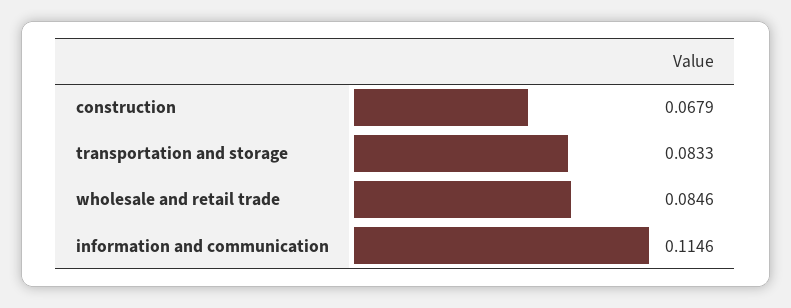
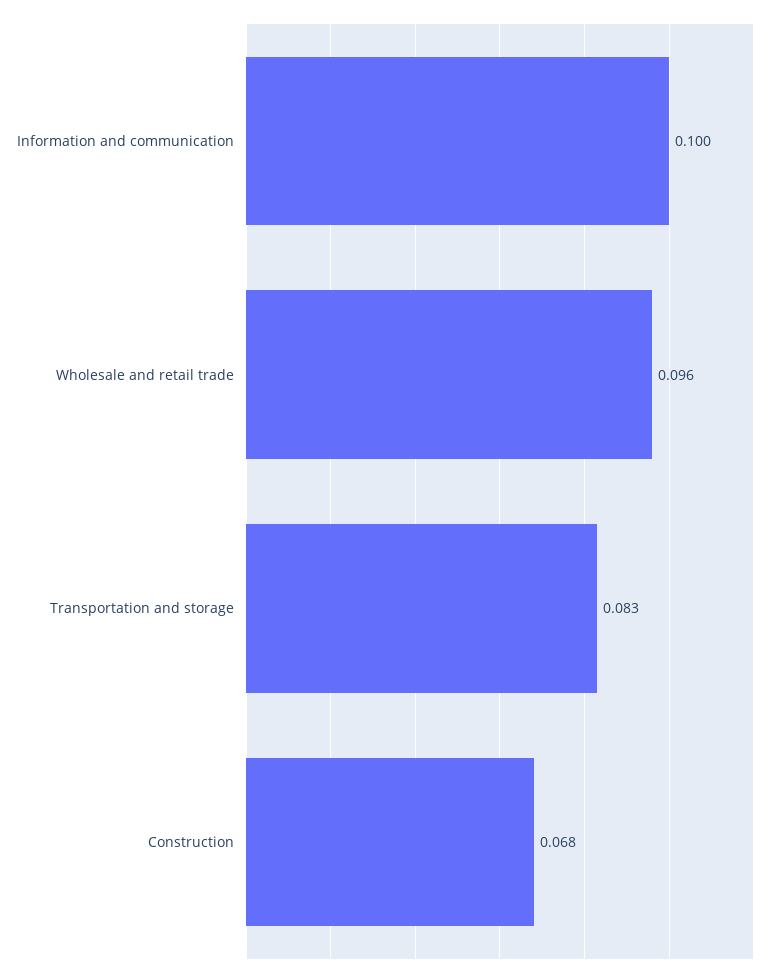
wholesale and retail trade: 0.0846 -> 0.096
information and communication: 0.1146 -> 0.1

